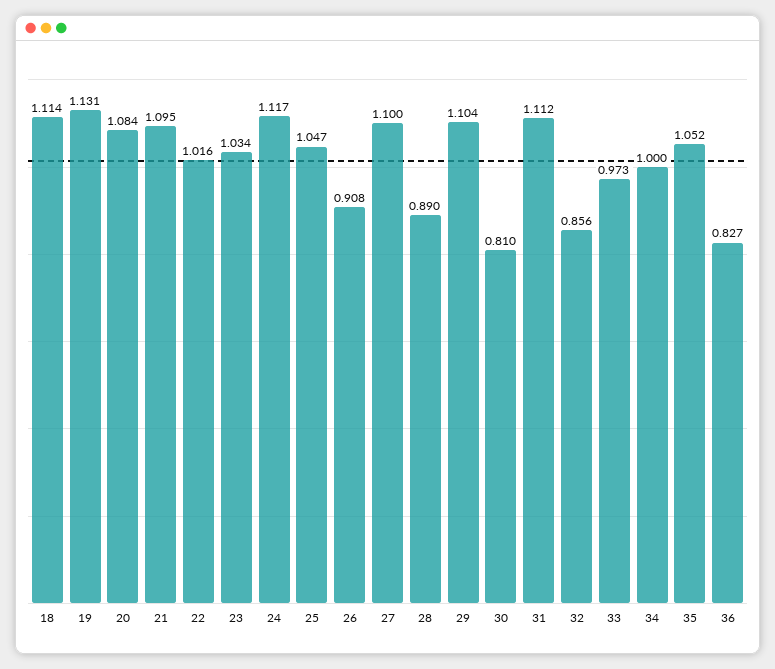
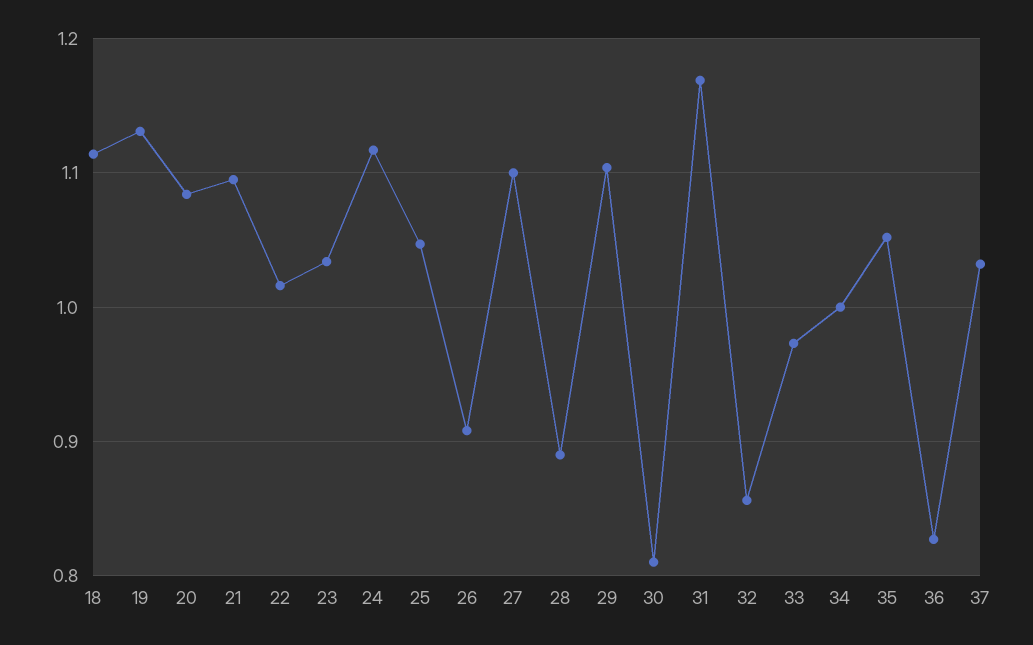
31: 1.112 -> 1.17
37: none -> 1.03

